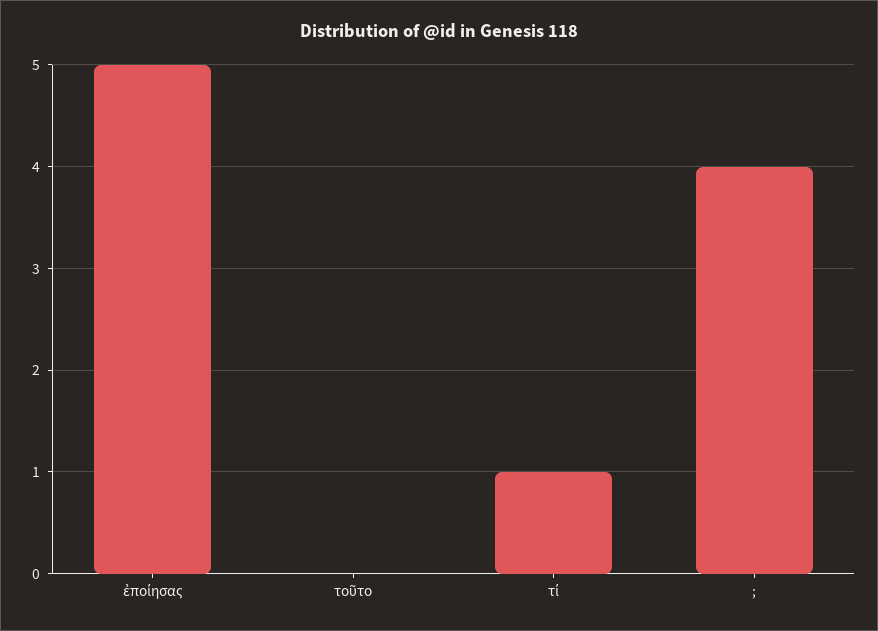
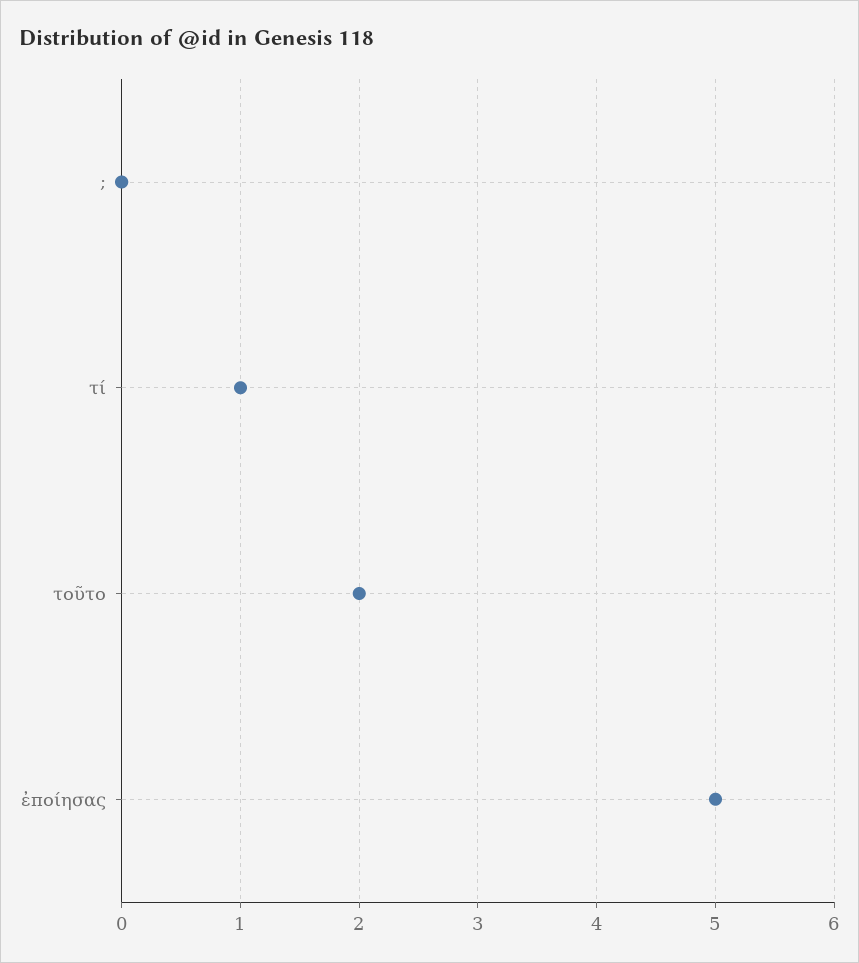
τοῦτο: 0 -> 2
;: 4 -> 0

